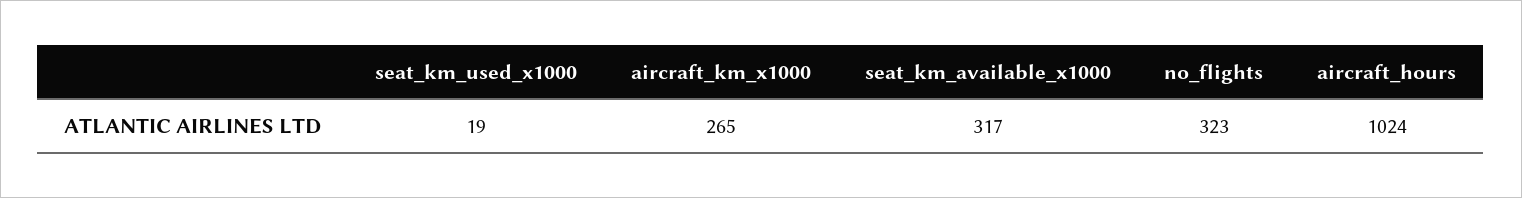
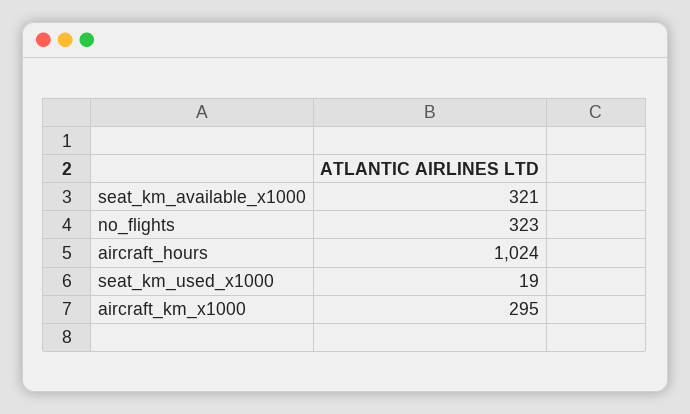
aircraft_km_x1000: 265 -> 295
seat_km_available_x1000: 317 -> 321

